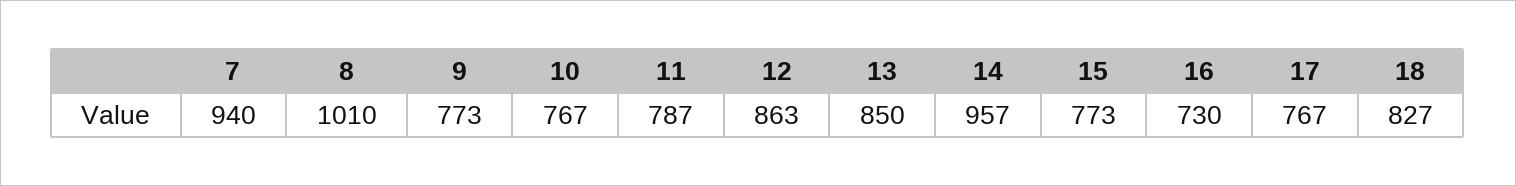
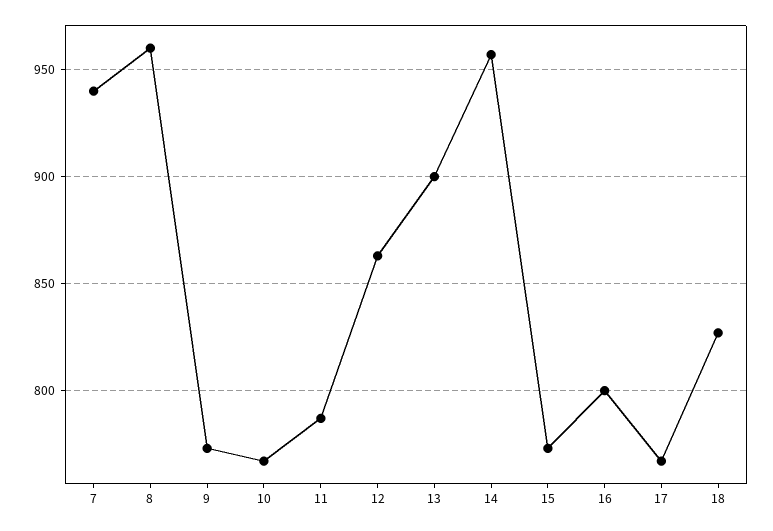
8: 1010 -> 960
13: 850 -> 900
16: 730 -> 800

